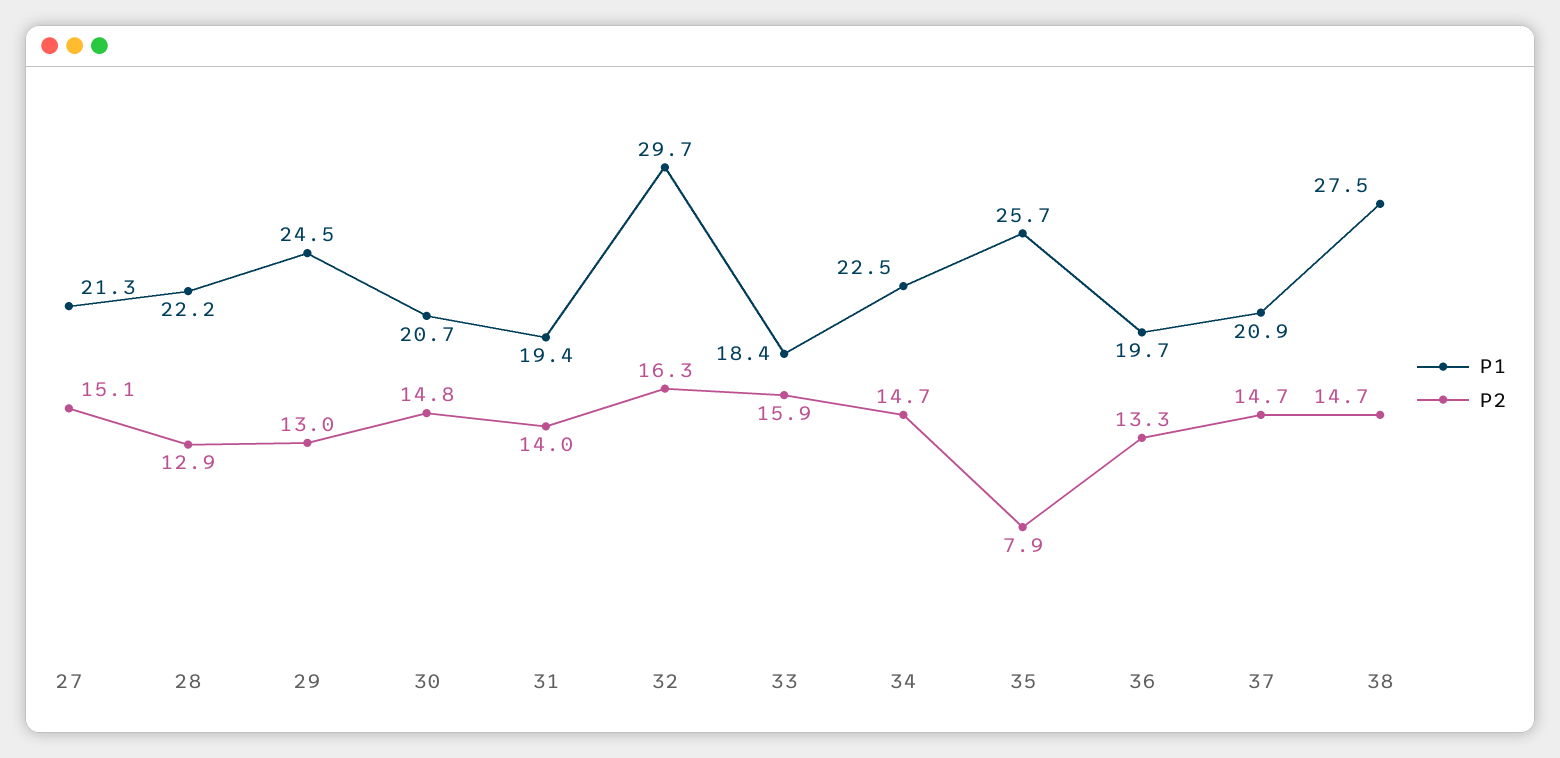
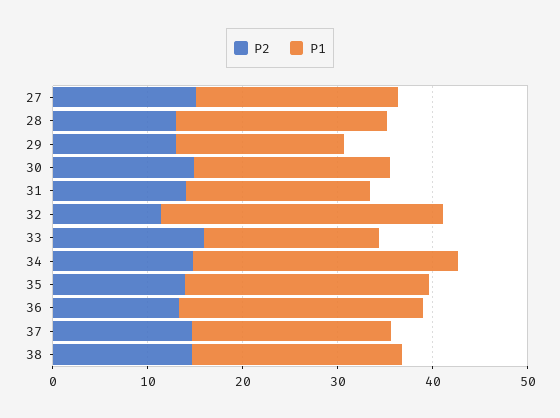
P1, 29: 24.5 -> 18
P2, 32: 16.3 -> 12
P1, 34: 22.5 -> 28
P2, 35: 7.9 -> 14
P1, 36: 19.7 -> 26
P1, 38: 27.5 -> 22

